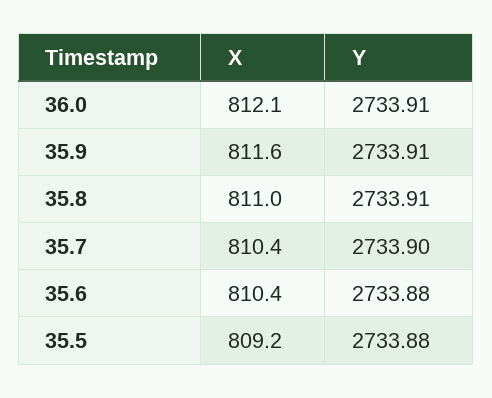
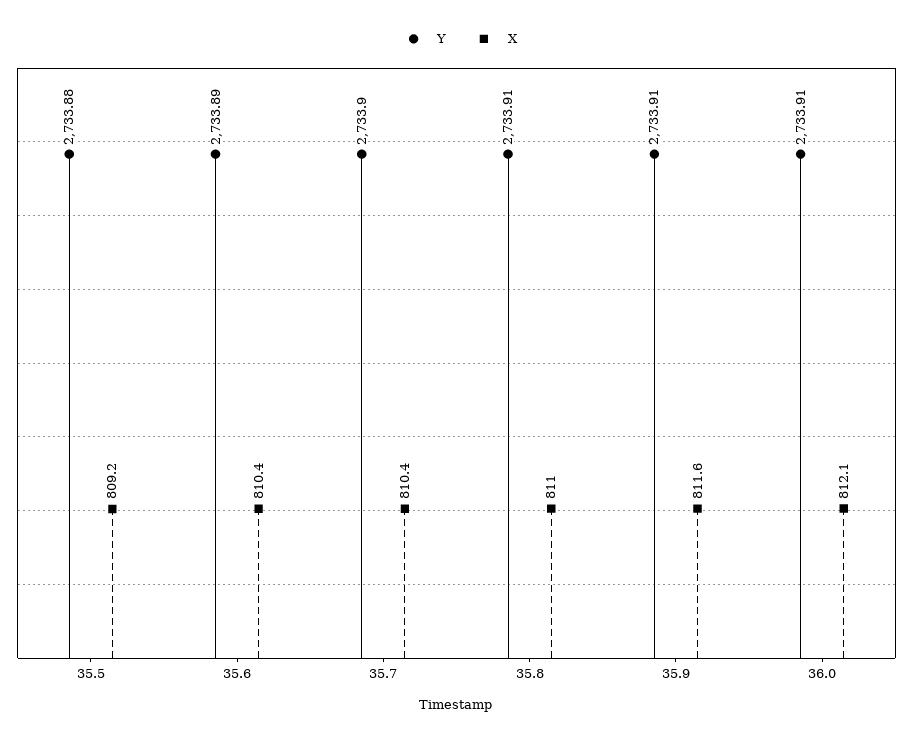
Y, 35.6: 2733.88 -> 2733.89

